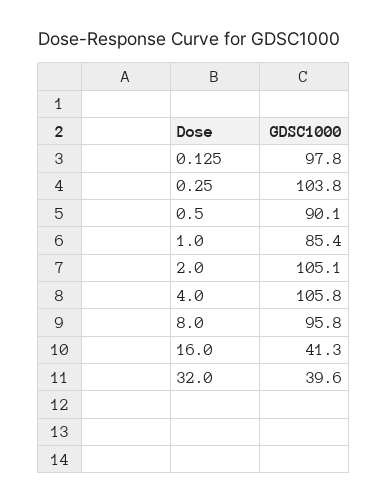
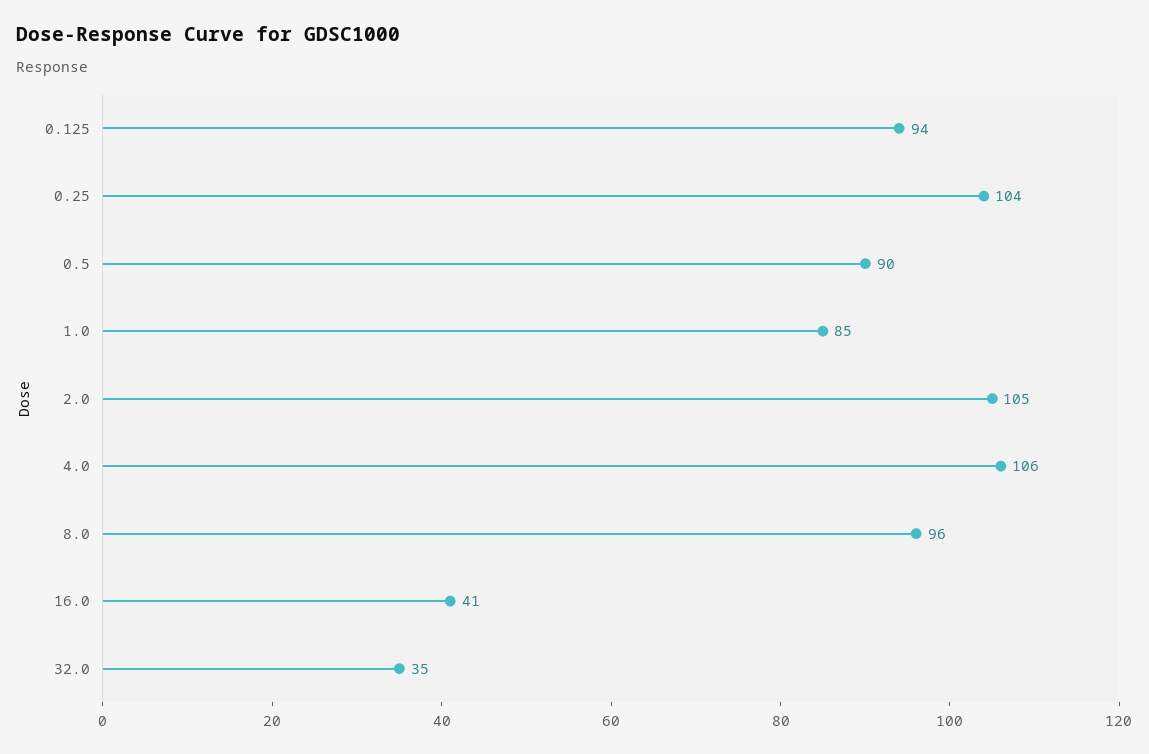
0.125: 97.8 -> 94
32.0: 39.6 -> 35

